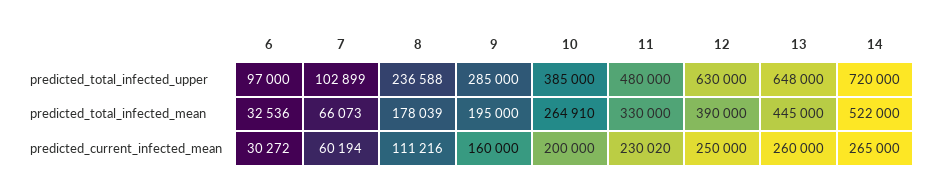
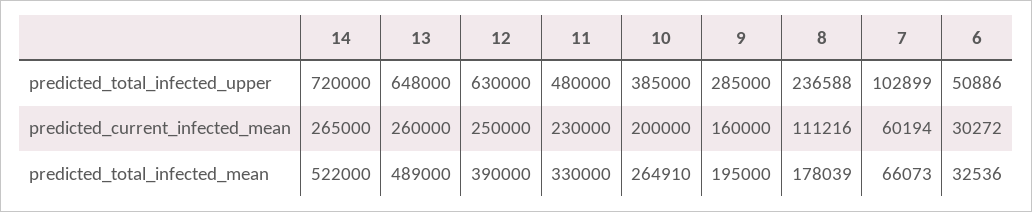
6, predicted_total_infected_upper: 97000 -> 50886
13, predicted_total_infected_mean: 445000 -> 489000
11, predicted_current_infected_mean: 230020 -> 230000

